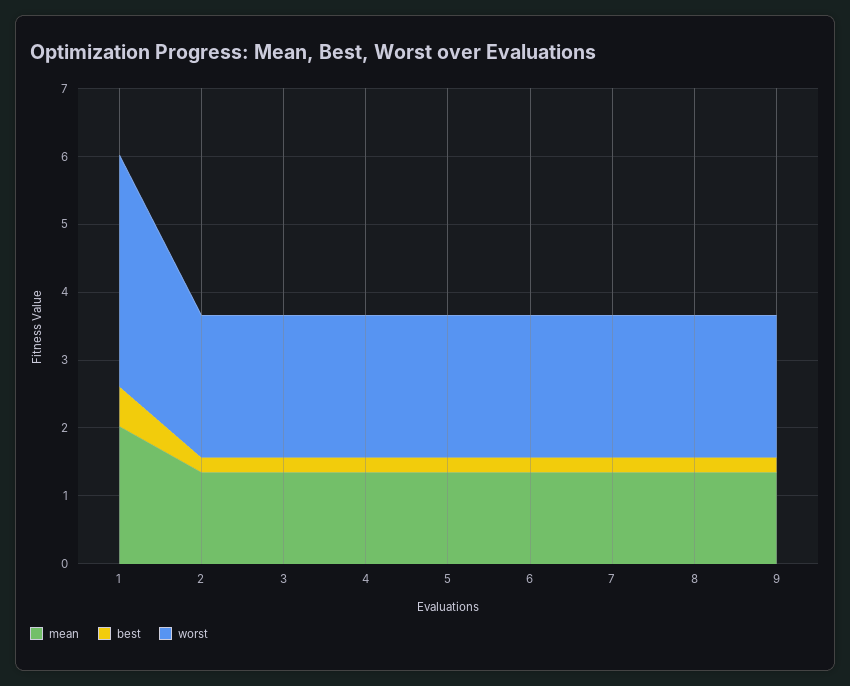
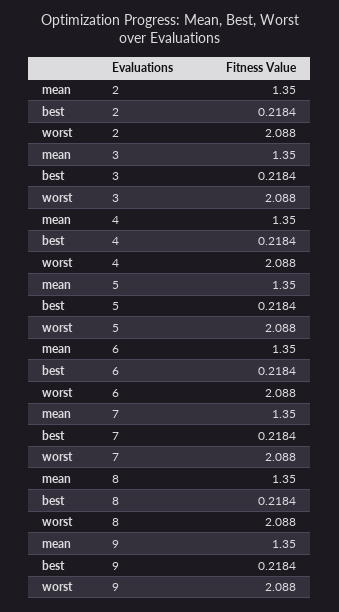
mean, 1: 2 -> none
best, 1: 0.6 -> none
worst, 1: 3.4 -> none

